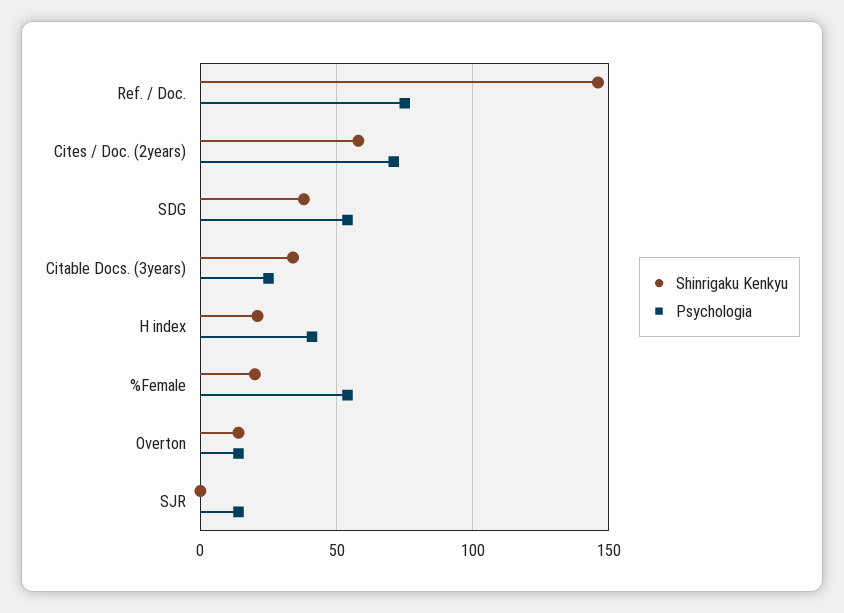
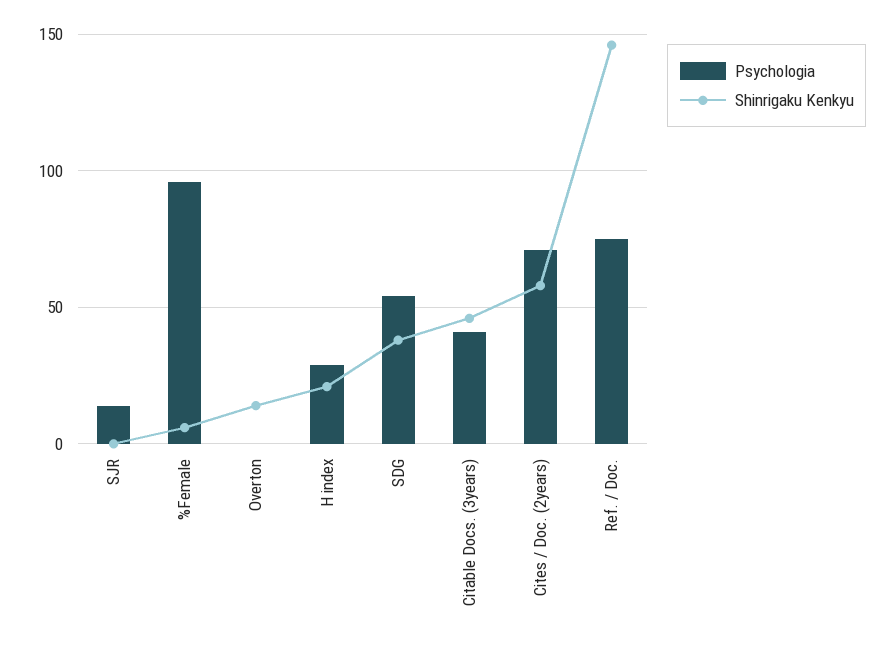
Shinrigaku Kenkyu, Citable Docs. (3years): 35 -> 45
Psychologia, Citable Docs. (3years): 25 -> 40
Psychologia, H index: 40 -> 30
Shinrigaku Kenkyu, %Female: 20 -> 5
Psychologia, %Female: 55 -> 95
Psychologia, Overton: 15 -> 0

